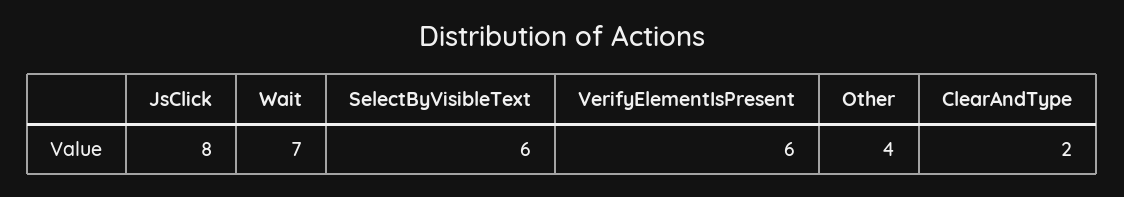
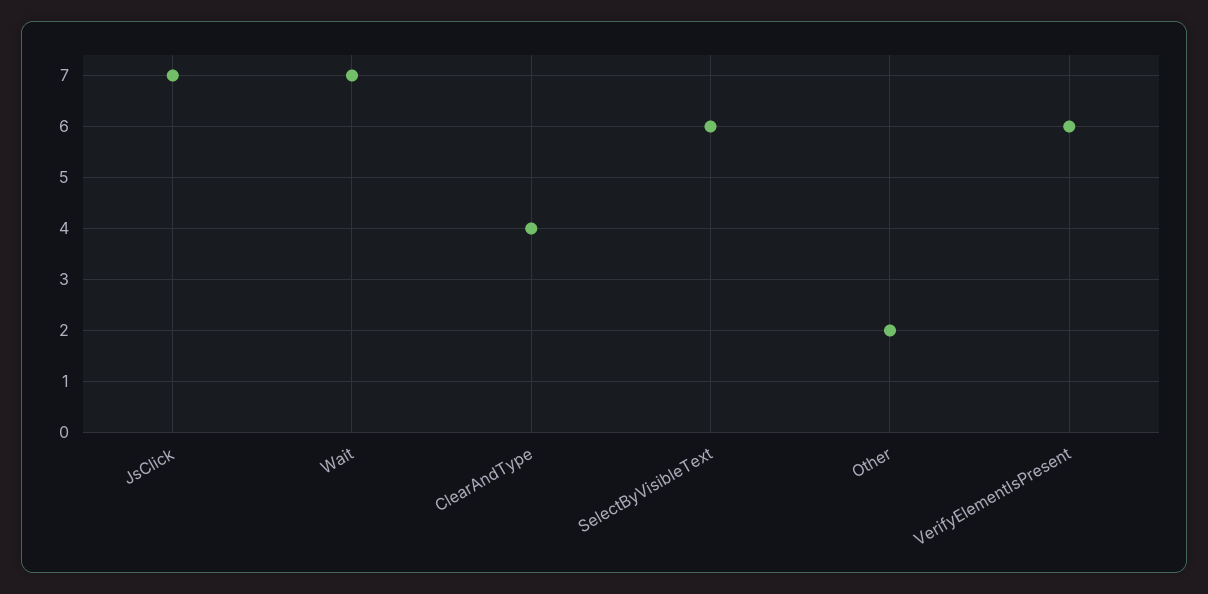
JsClick: 8 -> 7
Other: 4 -> 2
ClearAndType: 2 -> 4

